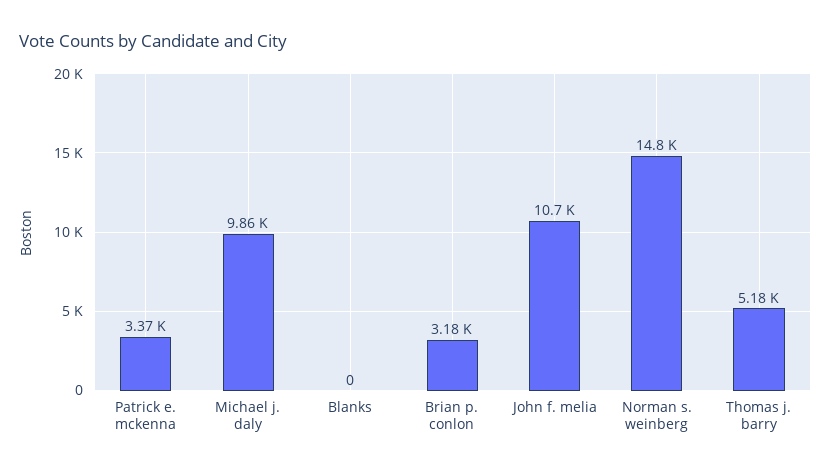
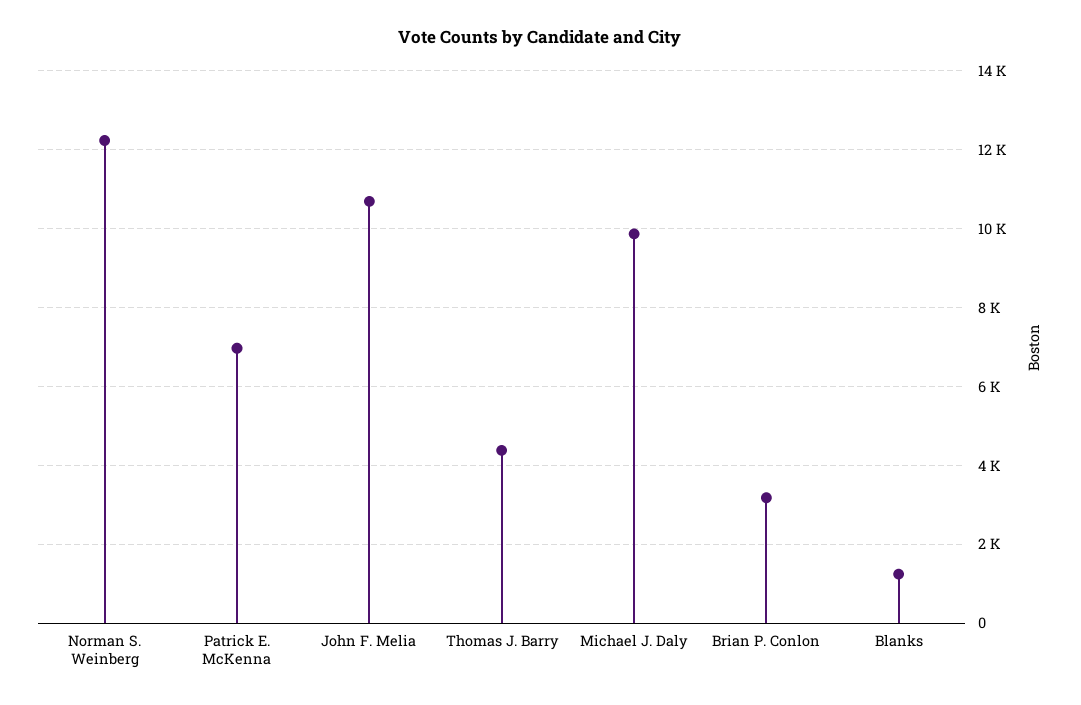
Patrick e. mckenna: 3370 -> 7000
Blanks: 0 -> 1200
Norman s. weinberg: 14800 -> 12200
Thomas j. barry: 5180 -> 4400

